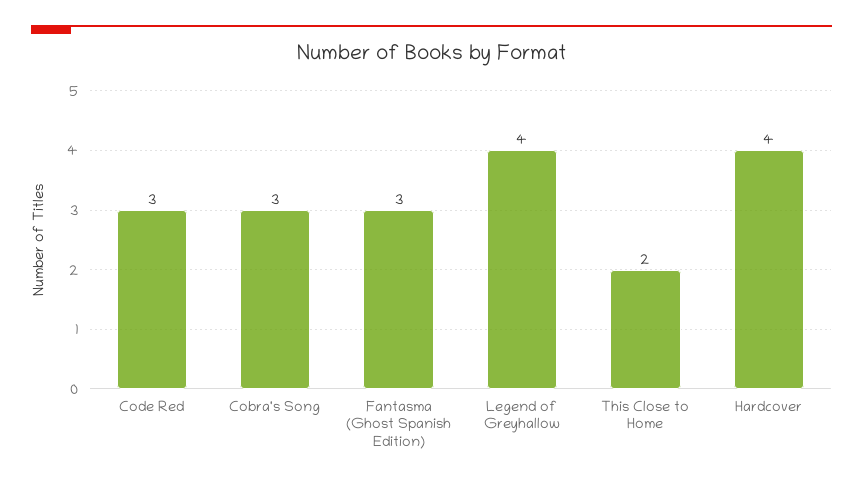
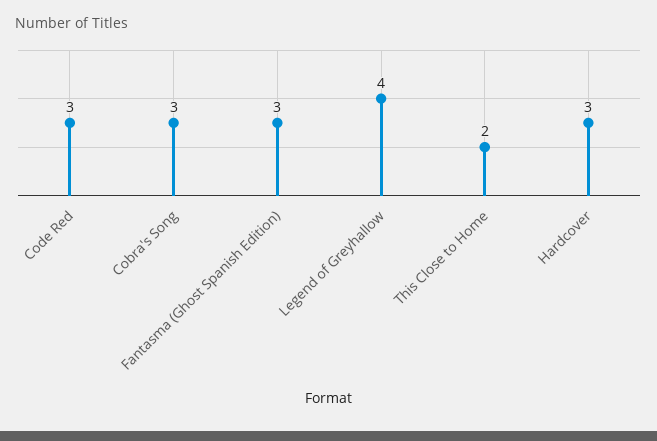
Hardcover: 4 -> 3

